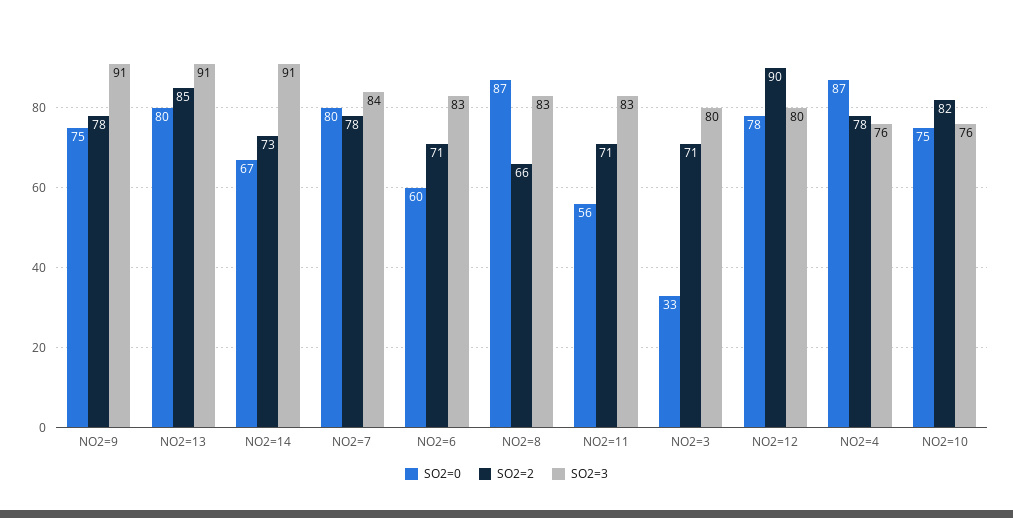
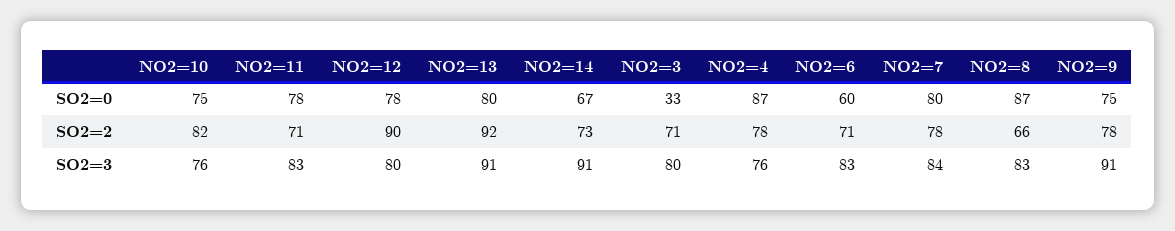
SO2=2, NO2=13: 85 -> 92
SO2=0, NO2=11: 56 -> 78

